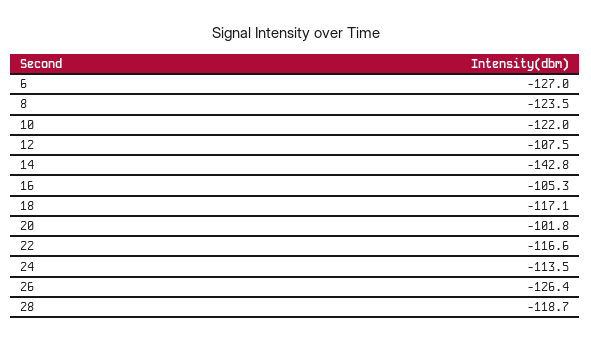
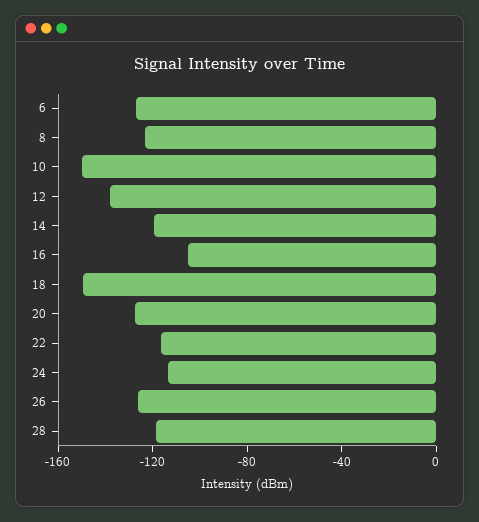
10: -122 -> -150
12: -107.5 -> -140
14: -142.8 -> -120
18: -117.1 -> -150
20: -101.8 -> -130

